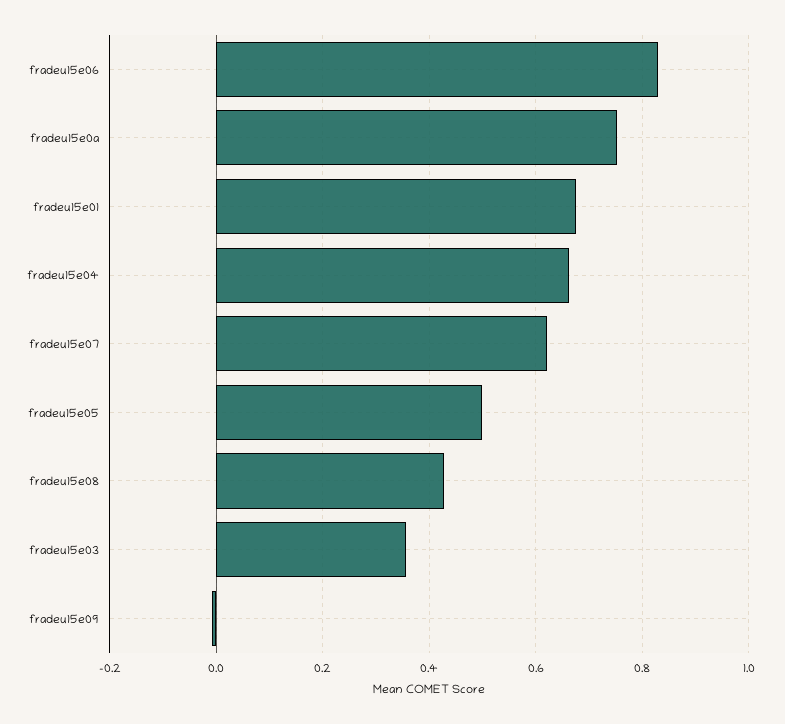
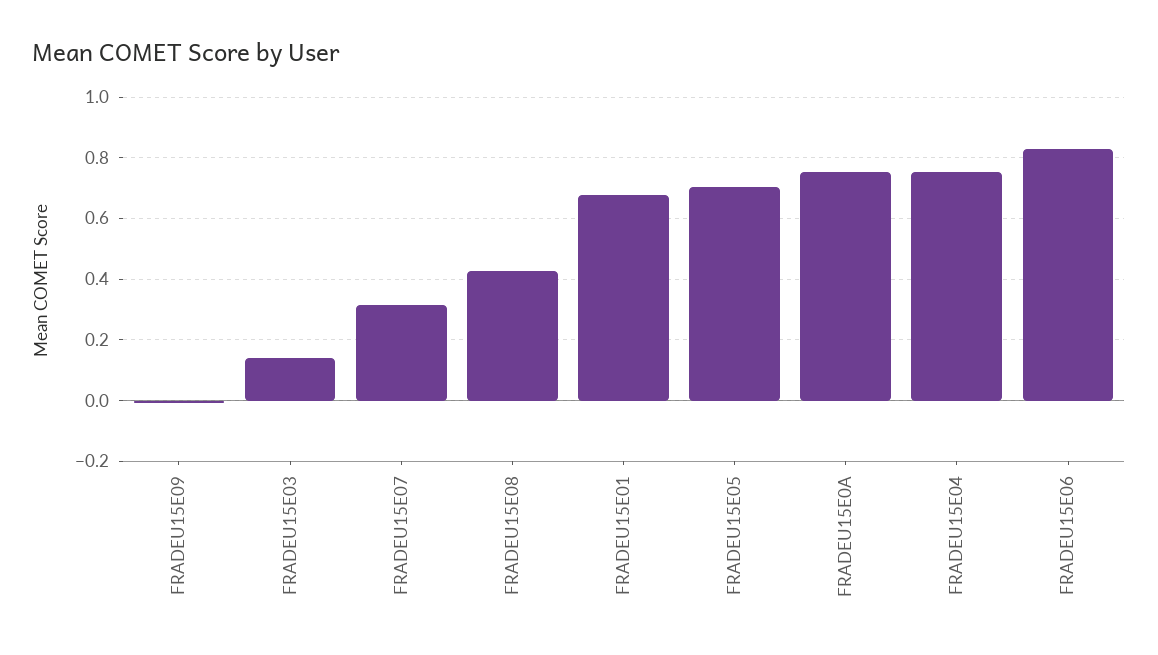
fradeu15e04: 0.66 -> 0.76
fradeu15e07: 0.62 -> 0.32
fradeu15e05: 0.5 -> 0.7
fradeu15e03: 0.36 -> 0.14

